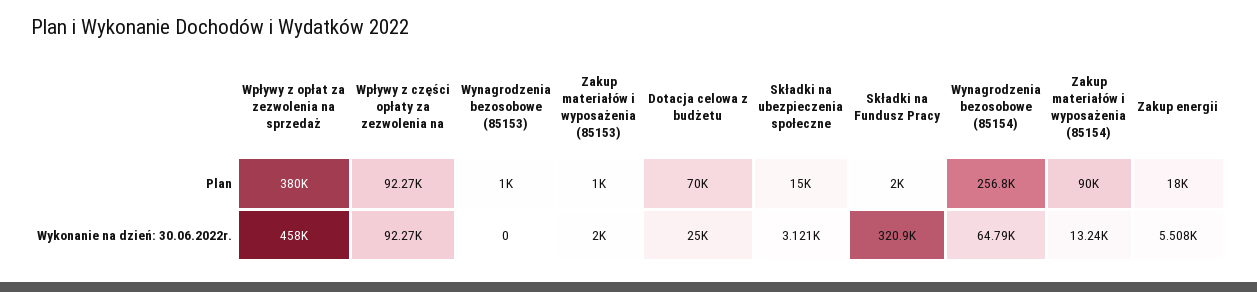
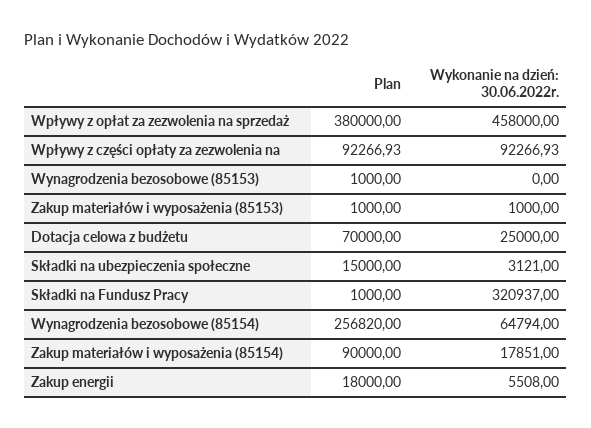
Składki na Fundusz Pracy, Plan: 2000 -> 1000
Zakup materiałów i wyposażenia (85153), Wykonanie na dzień: 30.06.2022r.: 2000 -> 1000
Zakup materiałów i wyposażenia (85154), Wykonanie na dzień: 30.06.2022r.: 13240 -> 17851

